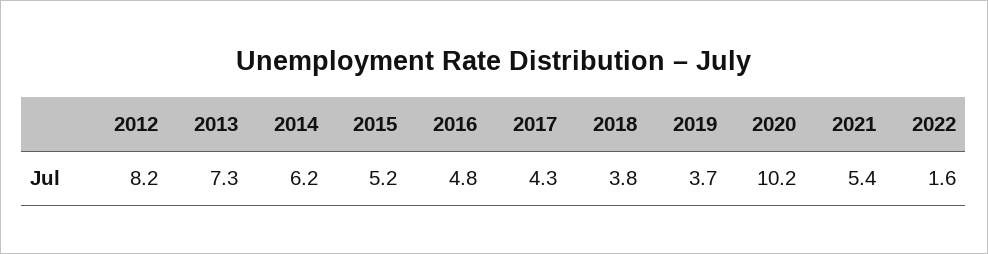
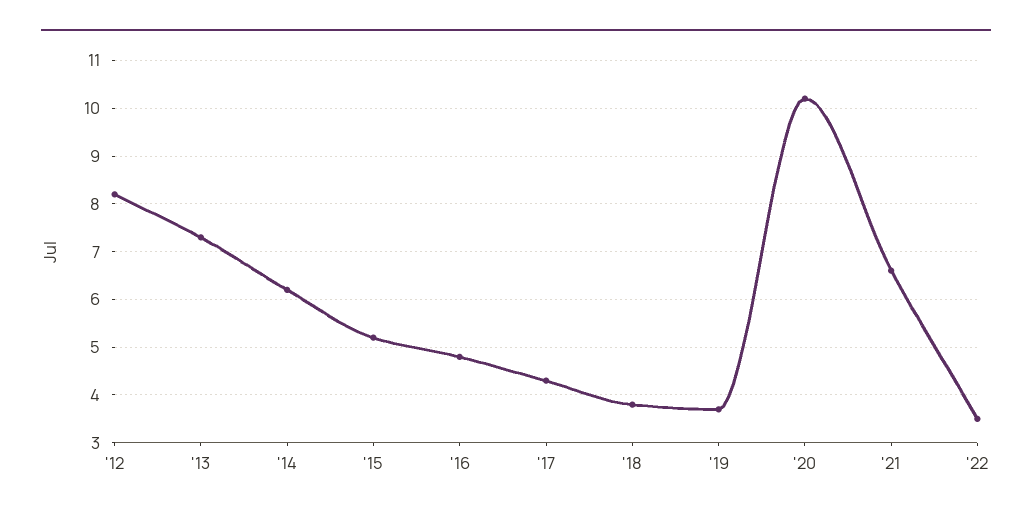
2021: 5.4 -> 6.5
2022: 1.6 -> 3.5

